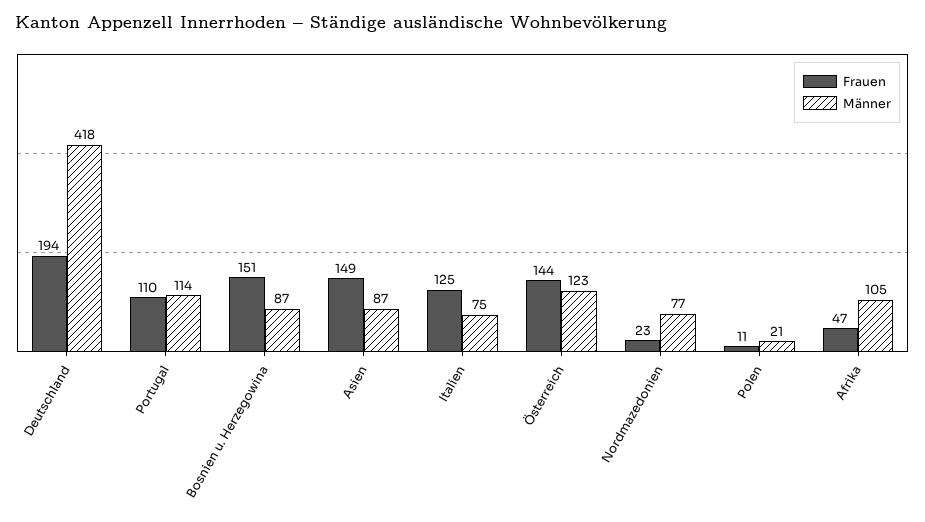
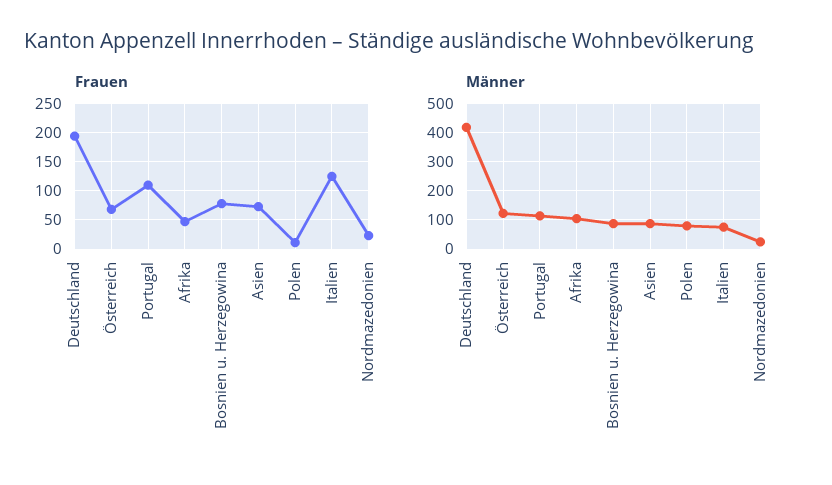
Frauen, Bosnien u. Herzegowina: 151 -> 75
Frauen, Asien: 149 -> 75
Frauen, Österreich: 144 -> 75
Männer, Nordmazedonien: 77 -> 25
Männer, Polen: 21 -> 75

